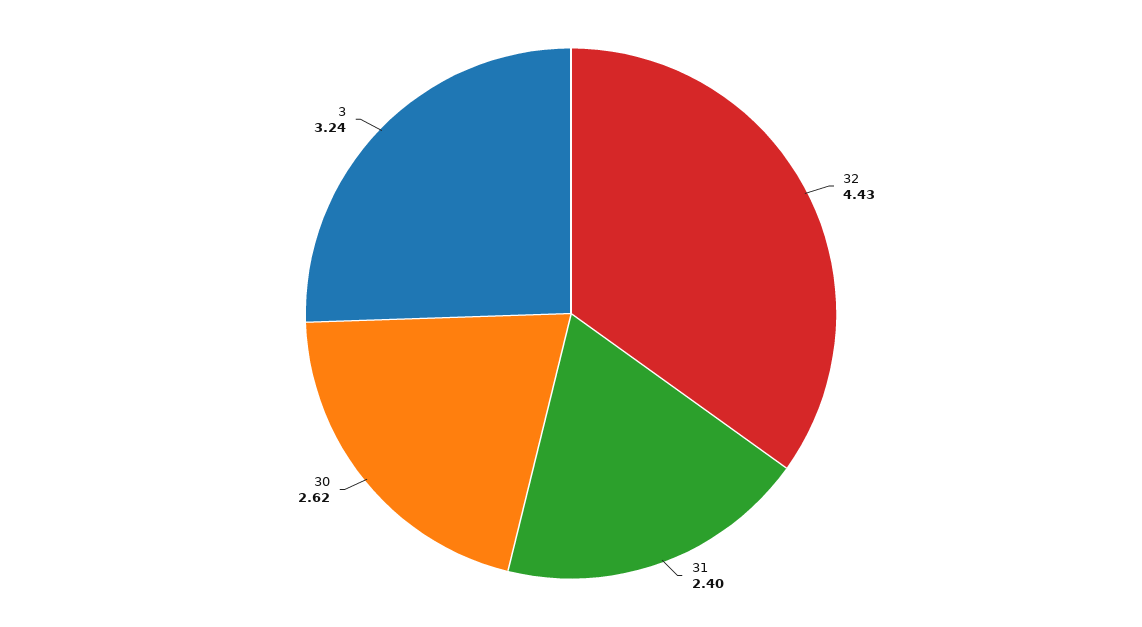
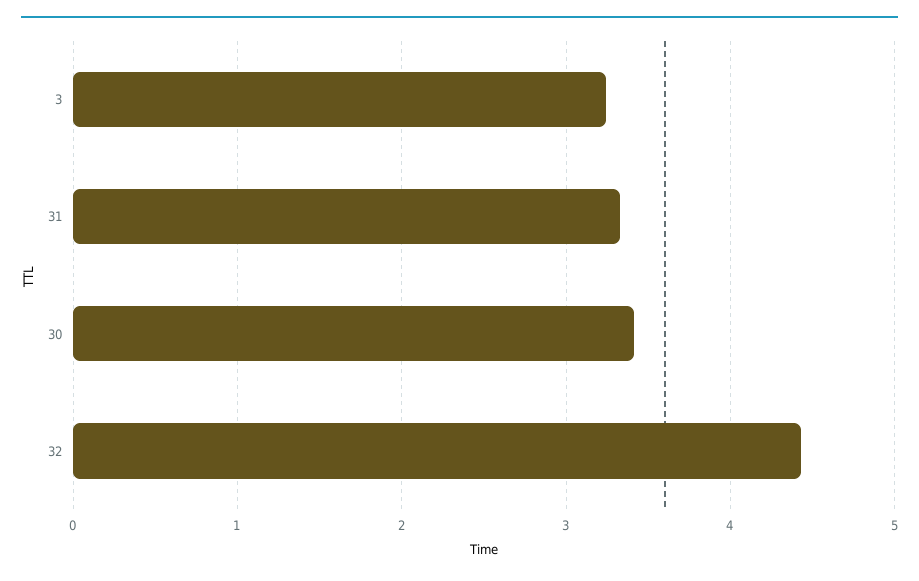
31: 2.4 -> 3.3
30: 2.62 -> 3.4

